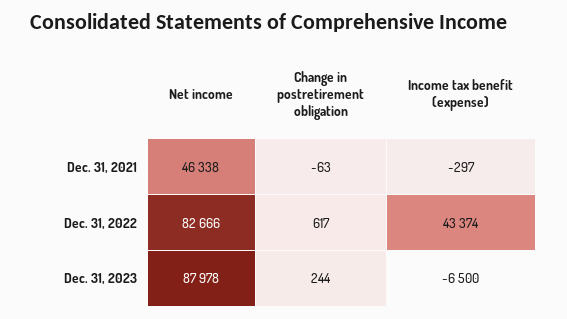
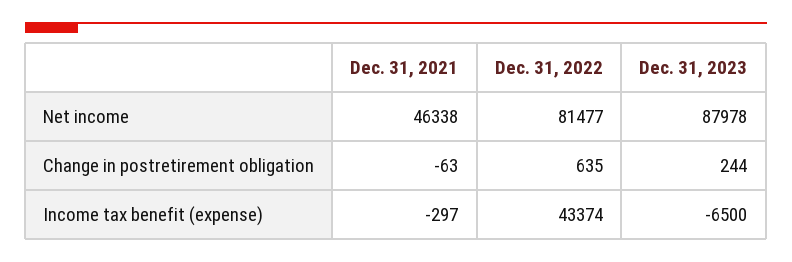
Net income, Dec. 31, 2022: 82666 -> 81477
Change in postretirement obligation, Dec. 31, 2022: 617 -> 635

